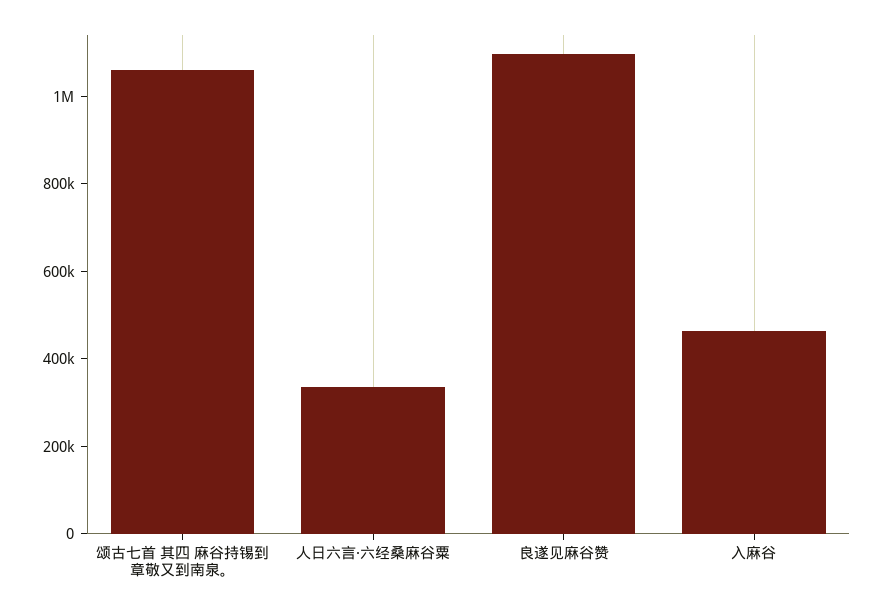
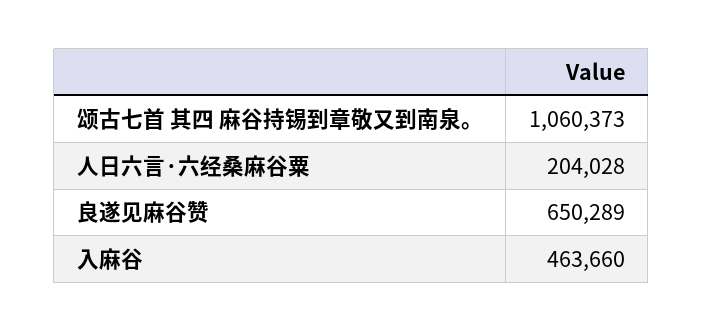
人日六言·六经桑麻谷粟: 350000 -> 204028
良遂见麻谷赞: 1100000 -> 650289

